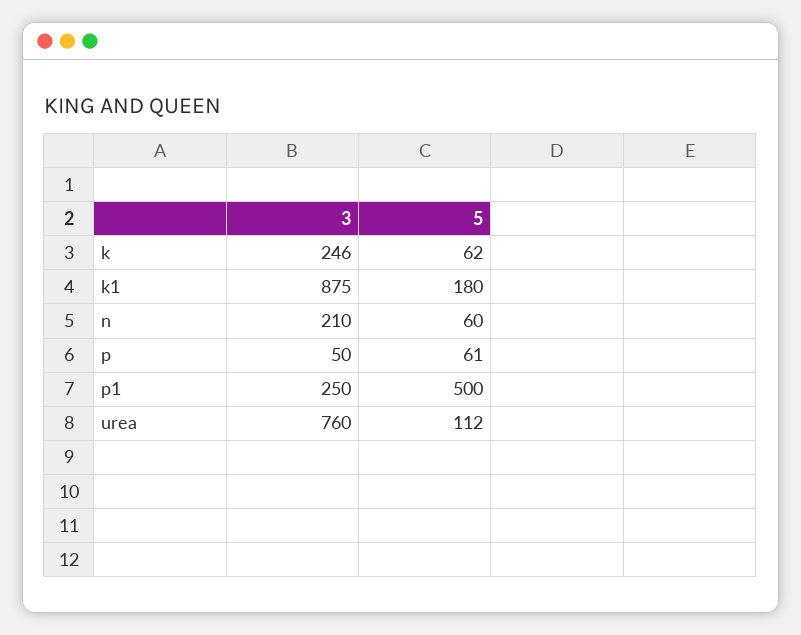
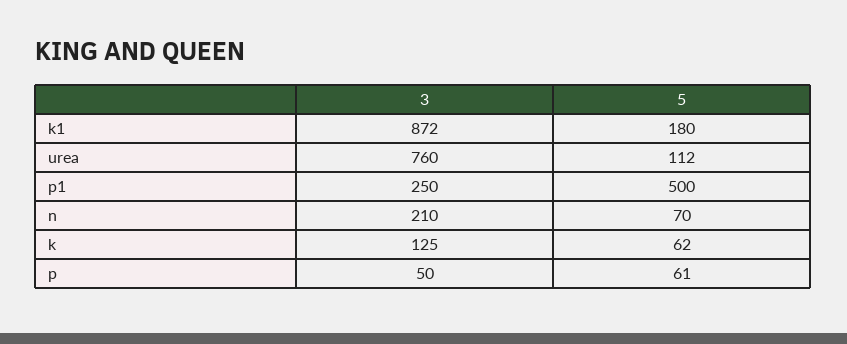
3, k: 246 -> 125
3, k1: 875 -> 872
5, n: 60 -> 70

